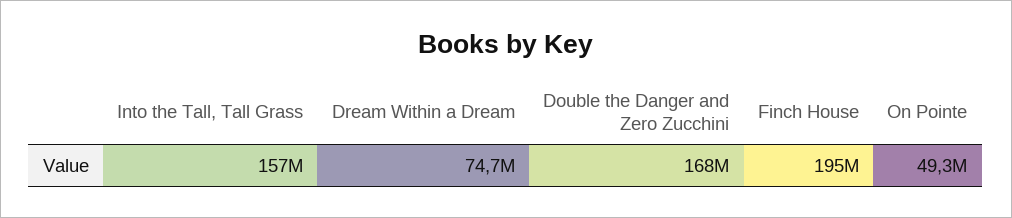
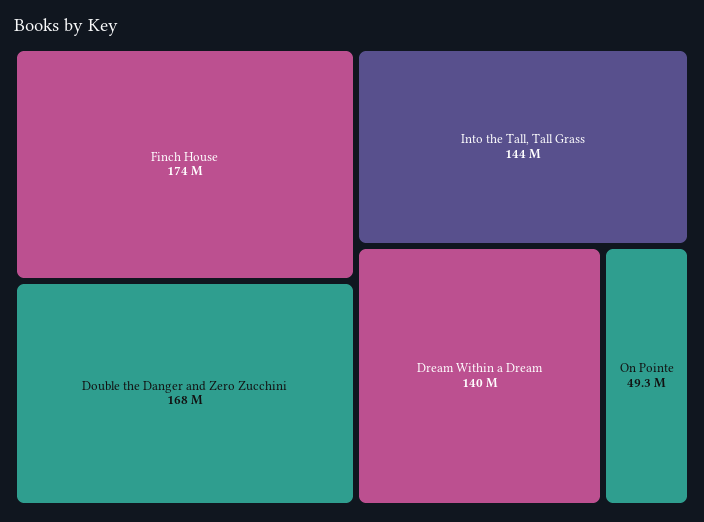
Into the Tall, Tall Grass: 157000000 -> 144000000
Dream Within a Dream: 74700000 -> 140000000
Finch House: 195000000 -> 174000000

